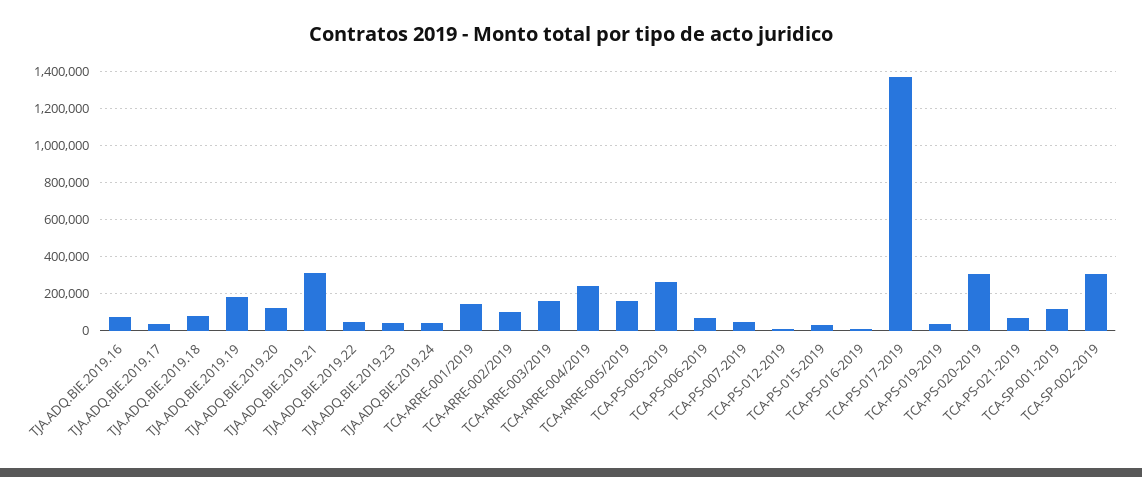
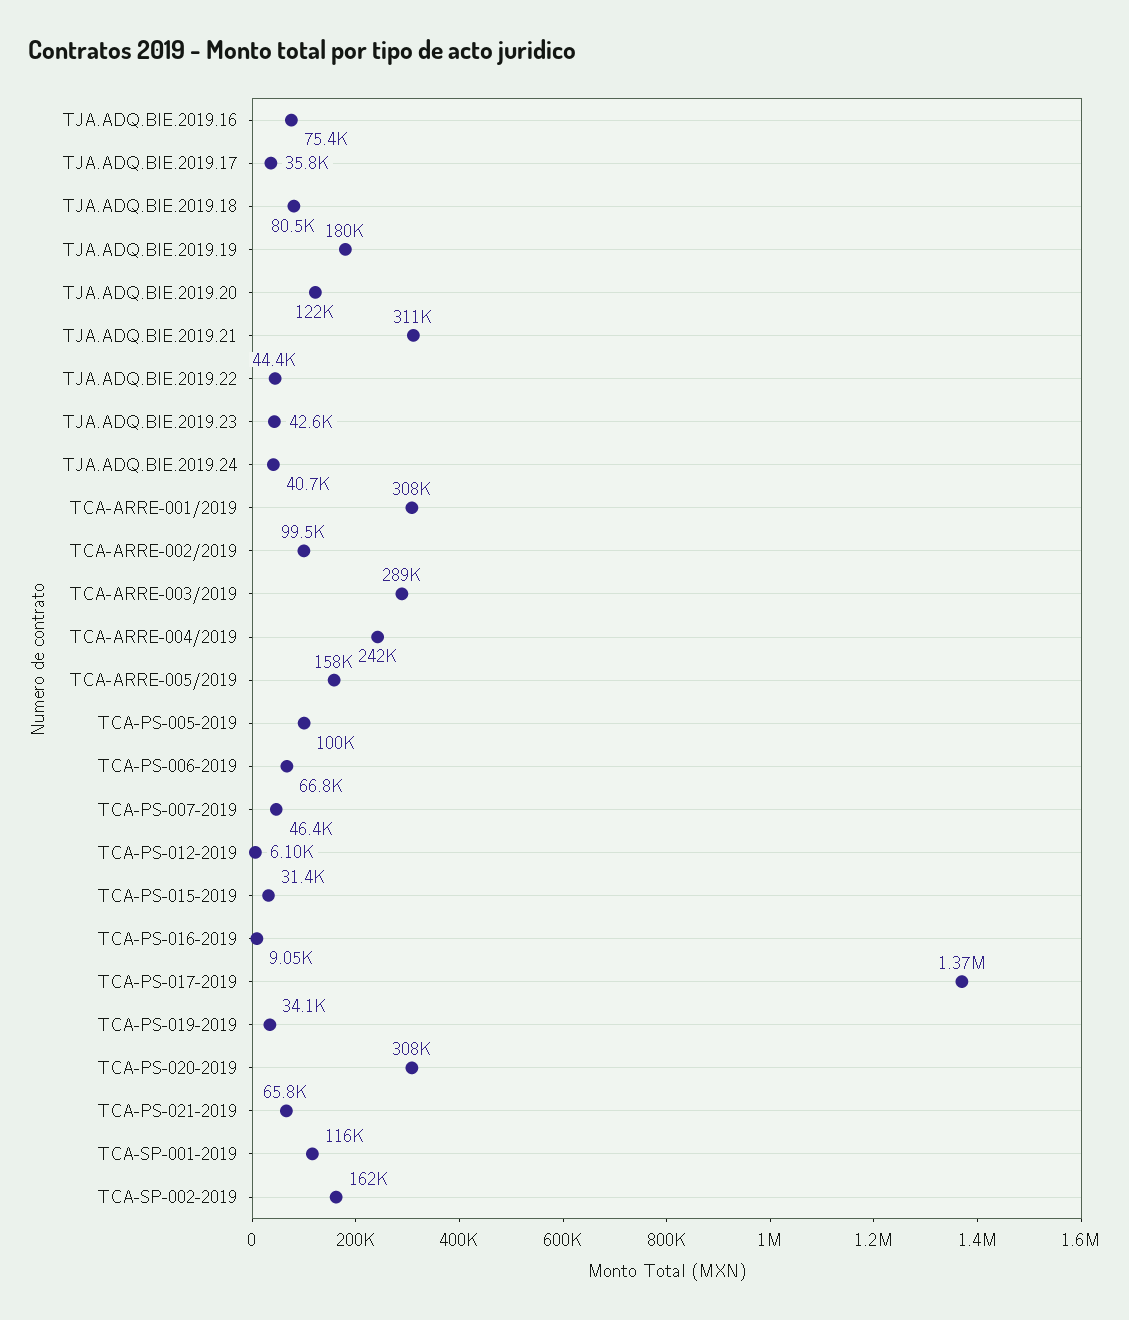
TCA-ARRE-001/2019: 150000 -> 308000
TCA-ARRE-003/2019: 150000 -> 289000
TCA-PS-005-2019: 250000 -> 100000
TCA-SP-002-2019: 300000 -> 162000

